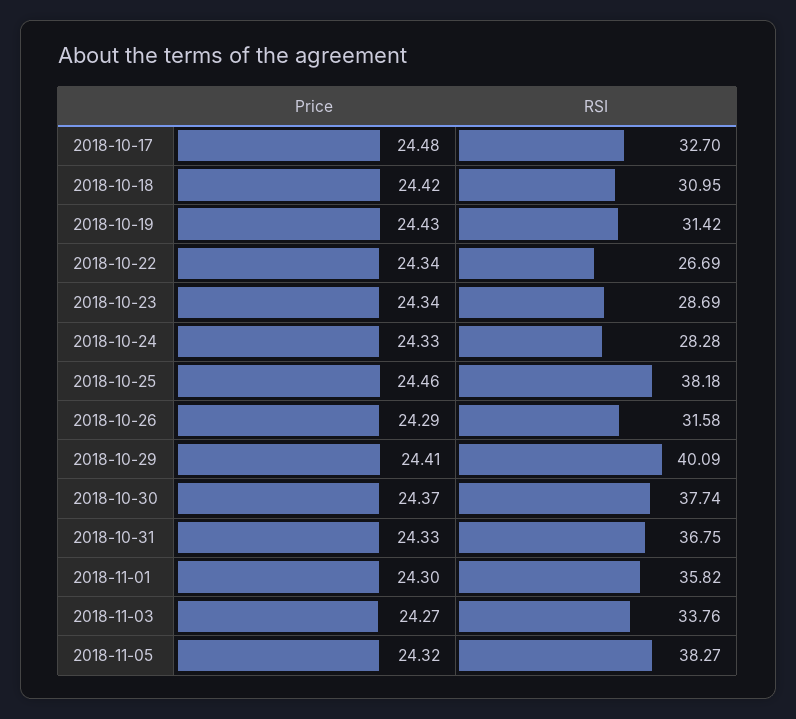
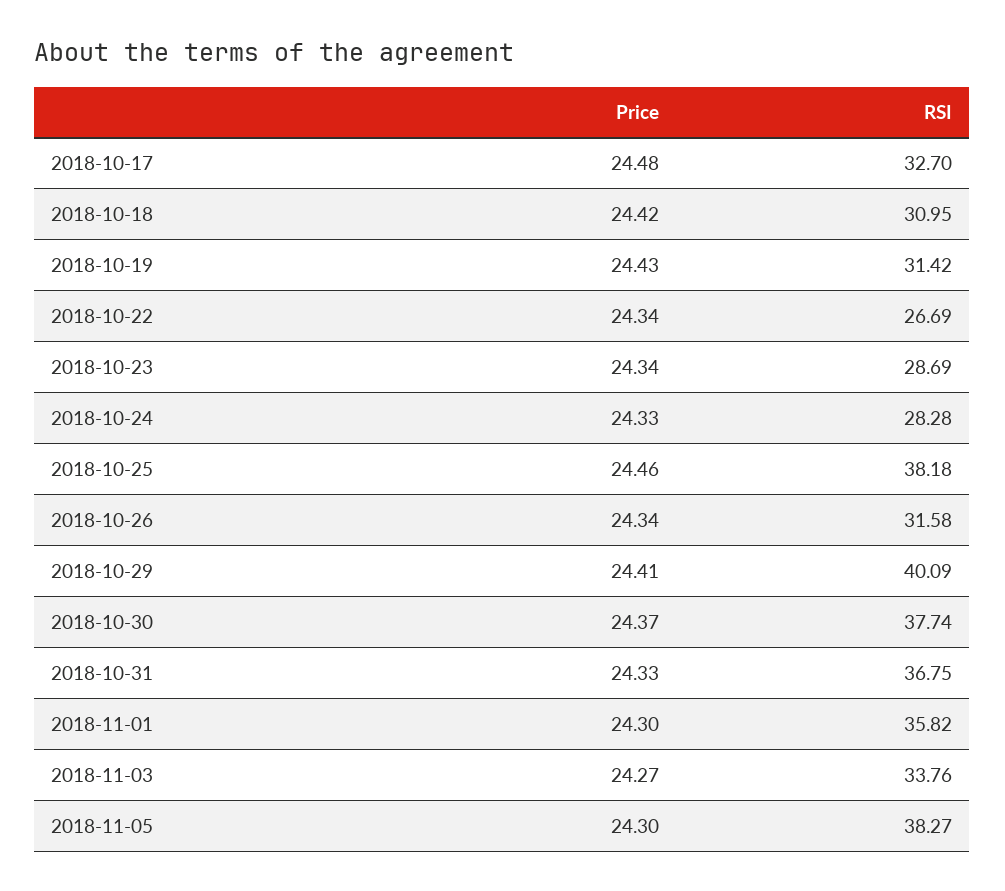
Price, 2018-10-26: 24.29 -> 24.34
Price, 2018-11-05: 24.32 -> 24.3

